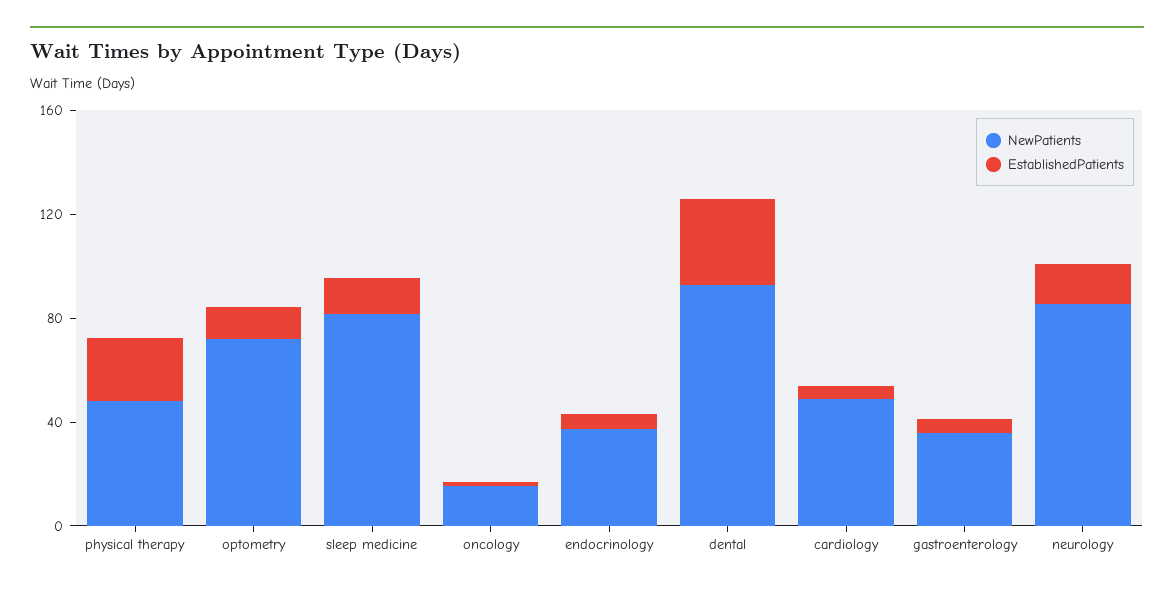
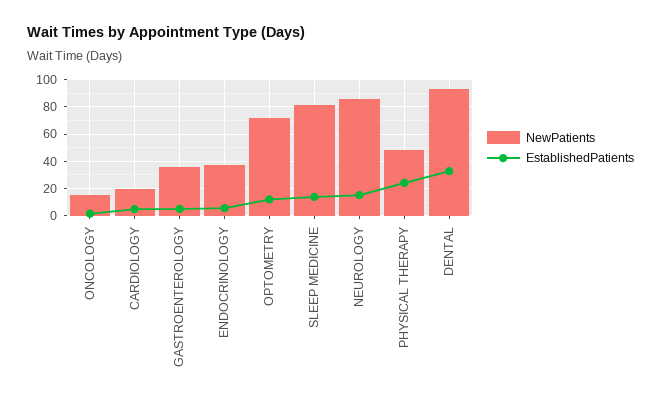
NewPatients, cardiology: 50 -> 20

